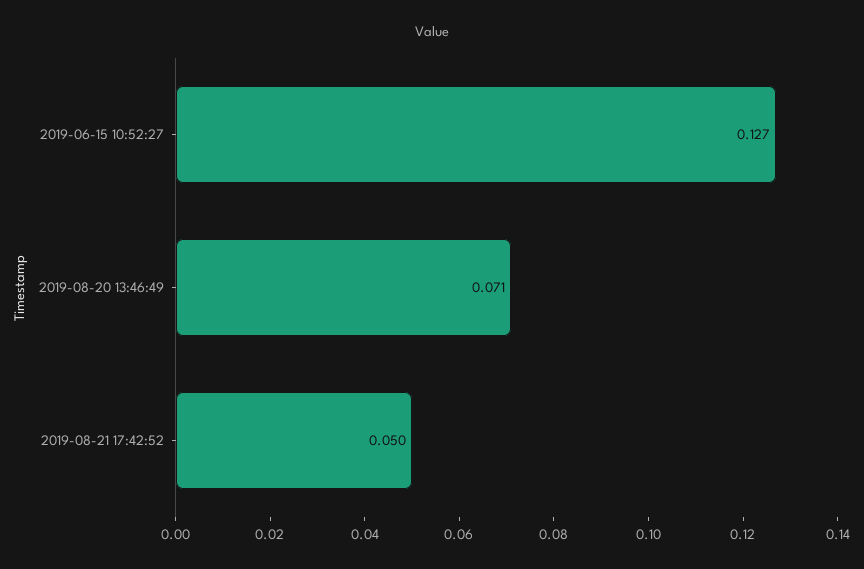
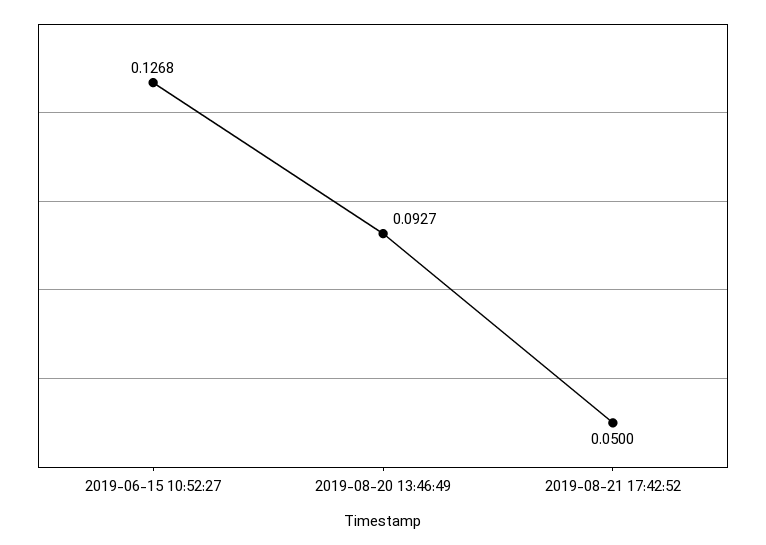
2019-08-20 13:46:49: 0.071 -> 0.0927

